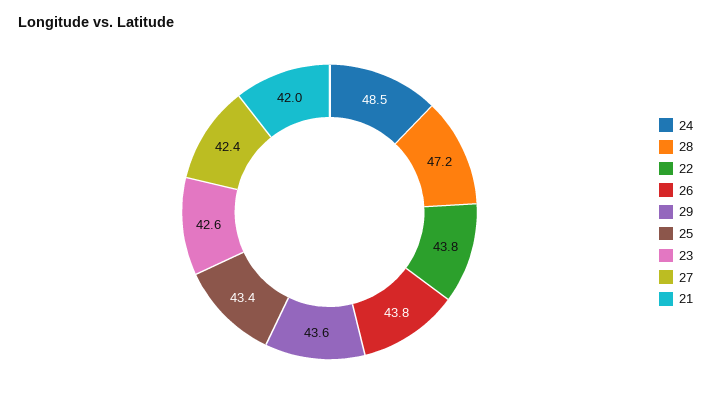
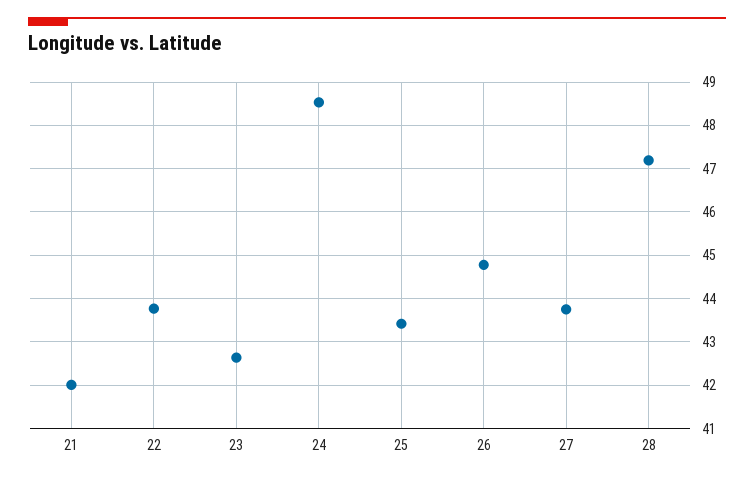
26: 43.8 -> 44.8
29: 43.6 -> none
27: 42.4 -> 43.8

